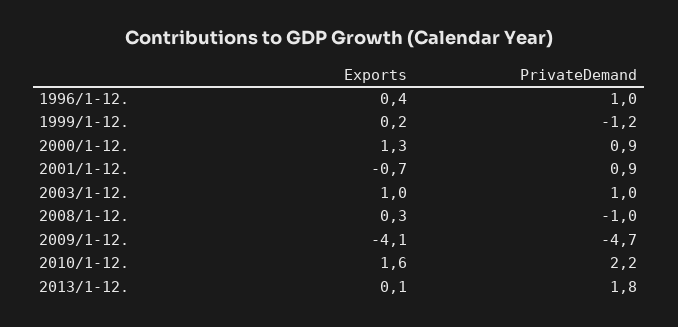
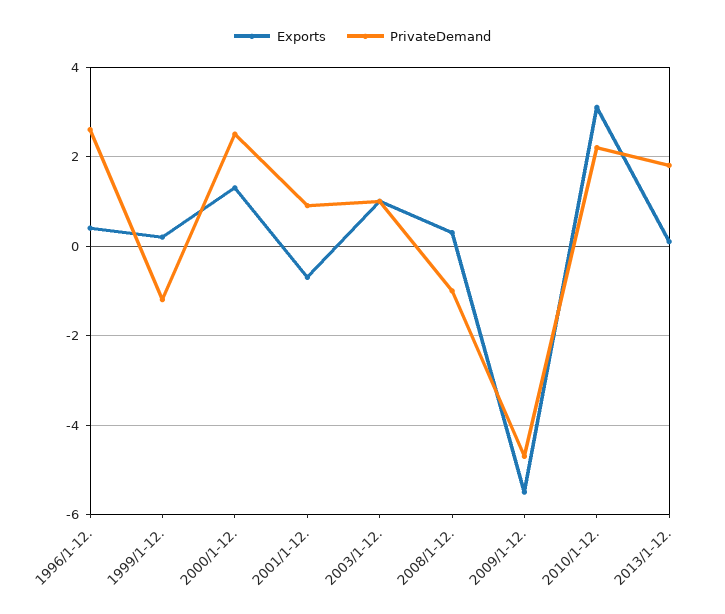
PrivateDemand, 1996/1-12.: 1 -> 2.5
PrivateDemand, 2000/1-12.: 0.9 -> 2.5
Exports, 2009/1-12.: -4.1 -> -5.5
Exports, 2010/1-12.: 1.6 -> 3

